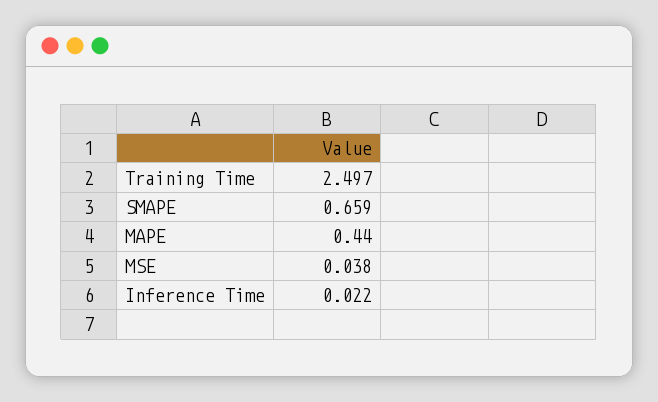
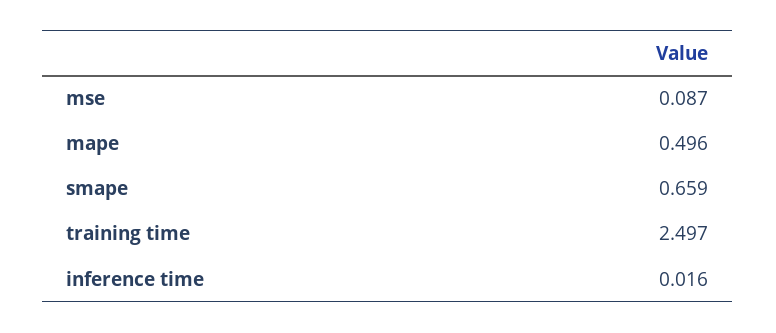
MAPE: 0.44 -> 0.496
MSE: 0.038 -> 0.087
Inference Time: 0.022 -> 0.016

